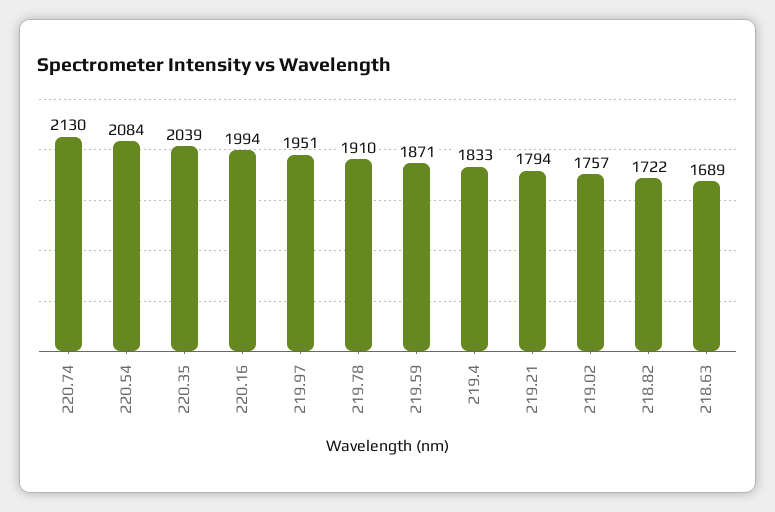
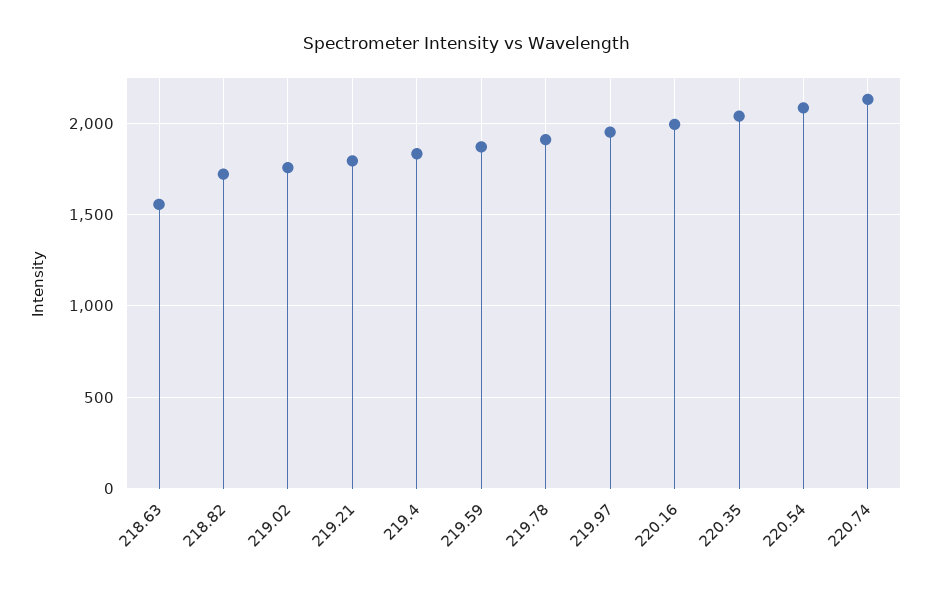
218.63: 1689 -> 1550

